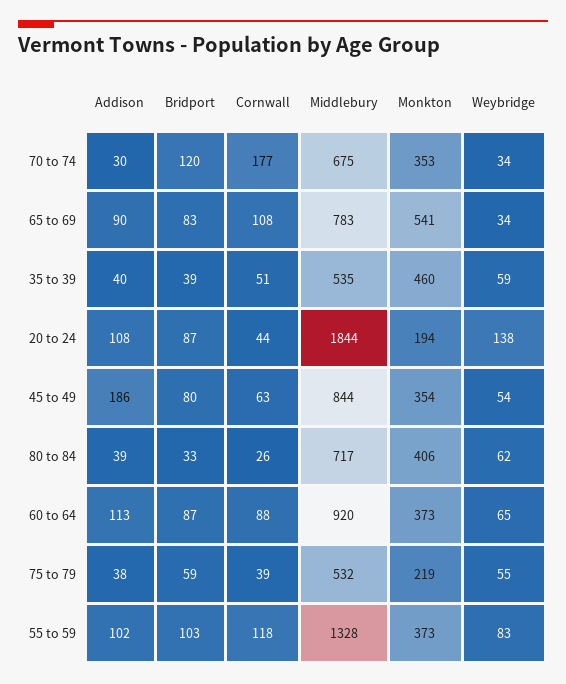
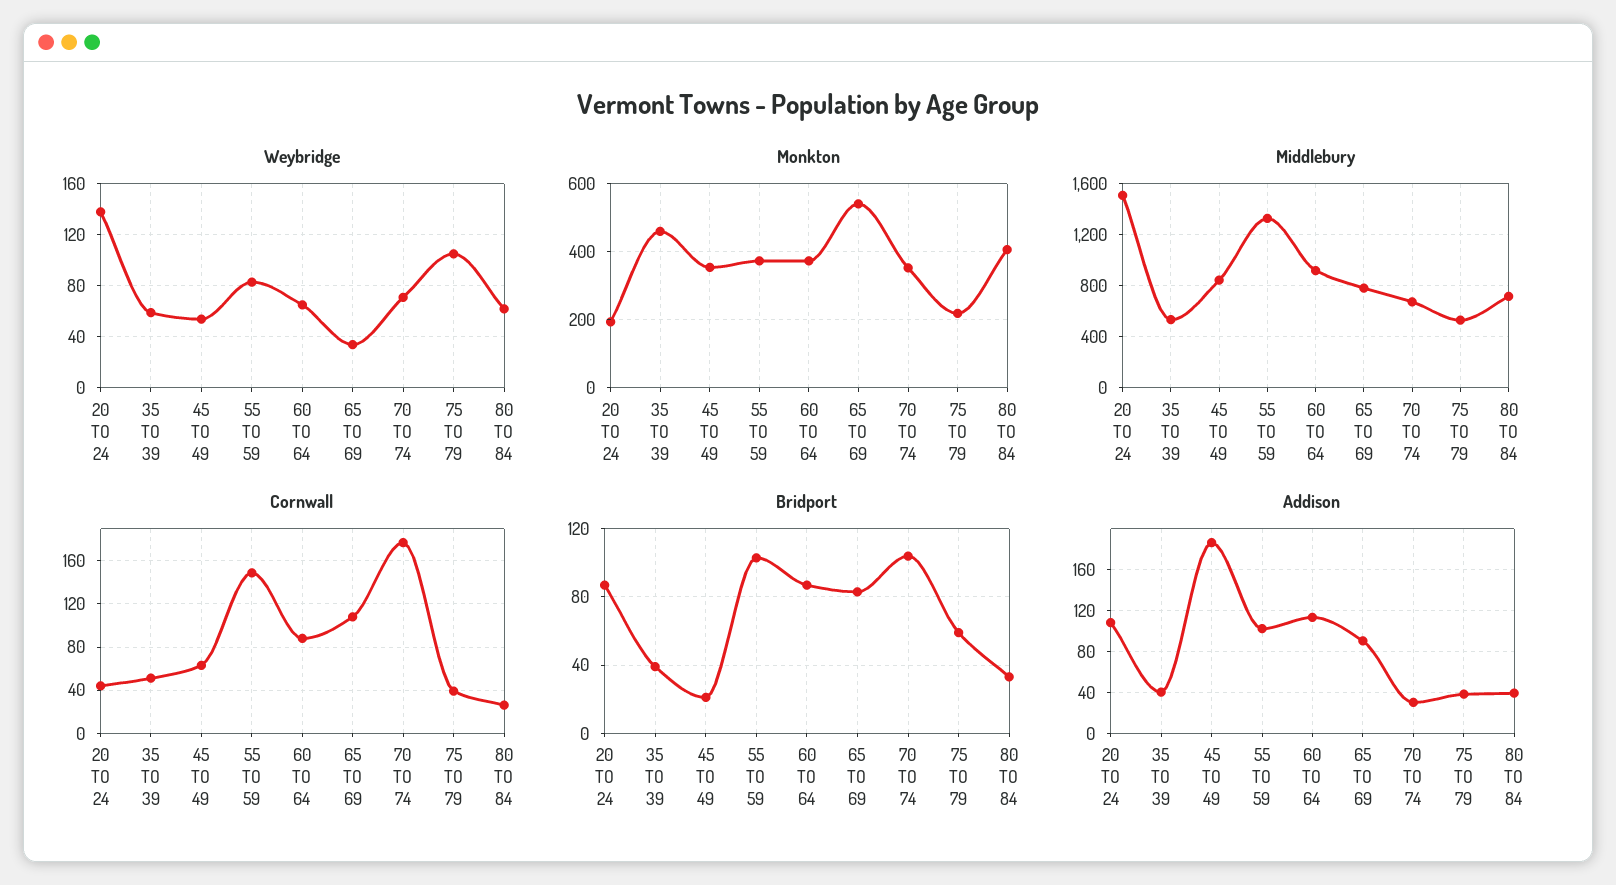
Bridport, 70 to 74: 120 -> 105
Weybridge, 70 to 74: 34 -> 70
Middlebury, 20 to 24: 1844 -> 1500
Bridport, 45 to 49: 80 -> 20
Weybridge, 75 to 79: 55 -> 105
Cornwall, 55 to 59: 118 -> 150

